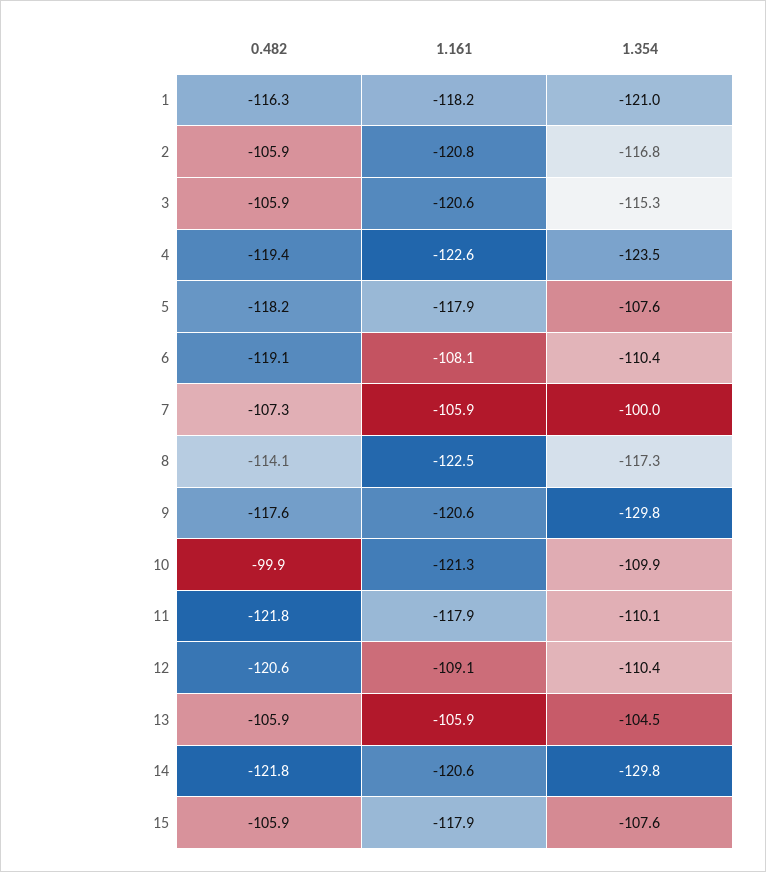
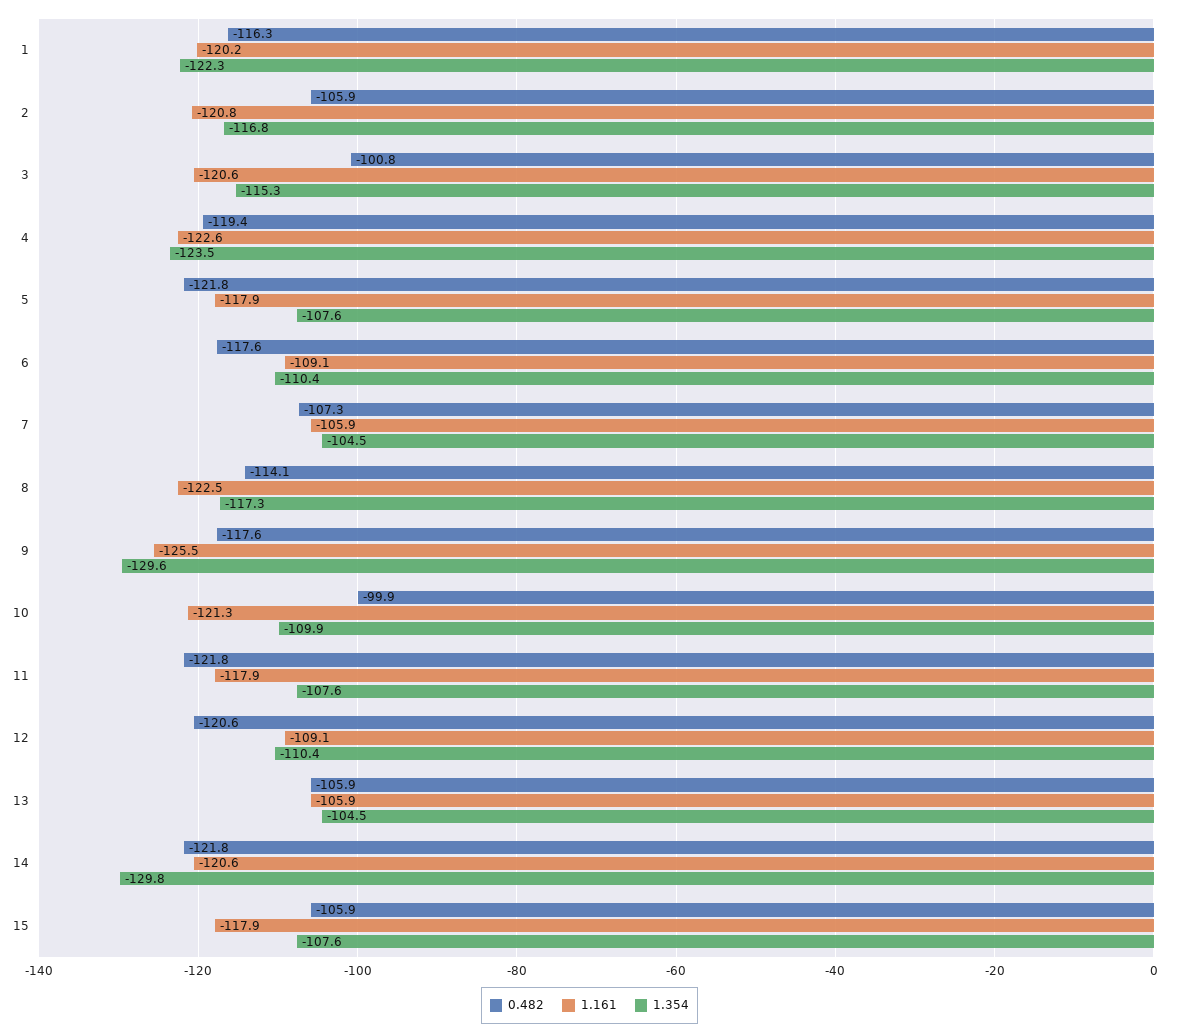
1.161, 1: -118.2 -> -120.2
1.354, 1: -121 -> -122.3
0.482, 3: -105.9 -> -100.8
0.482, 5: -118.2 -> -121.8
0.482, 6: -119.1 -> -117.6
1.161, 6: -108.1 -> -109.1
1.354, 7: -100 -> -104.5
1.161, 9: -120.6 -> -125.5
1.354, 9: -129.8 -> -129.6
1.354, 11: -110.1 -> -107.6

